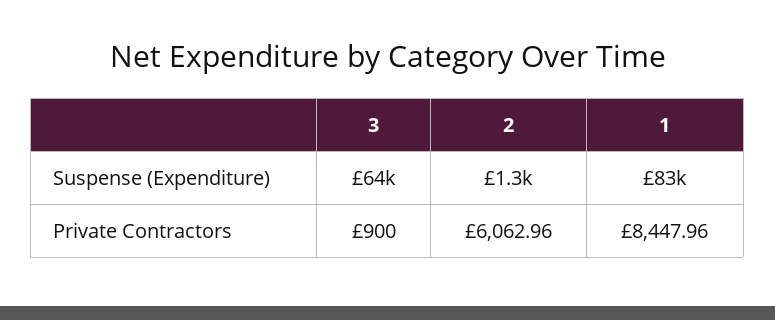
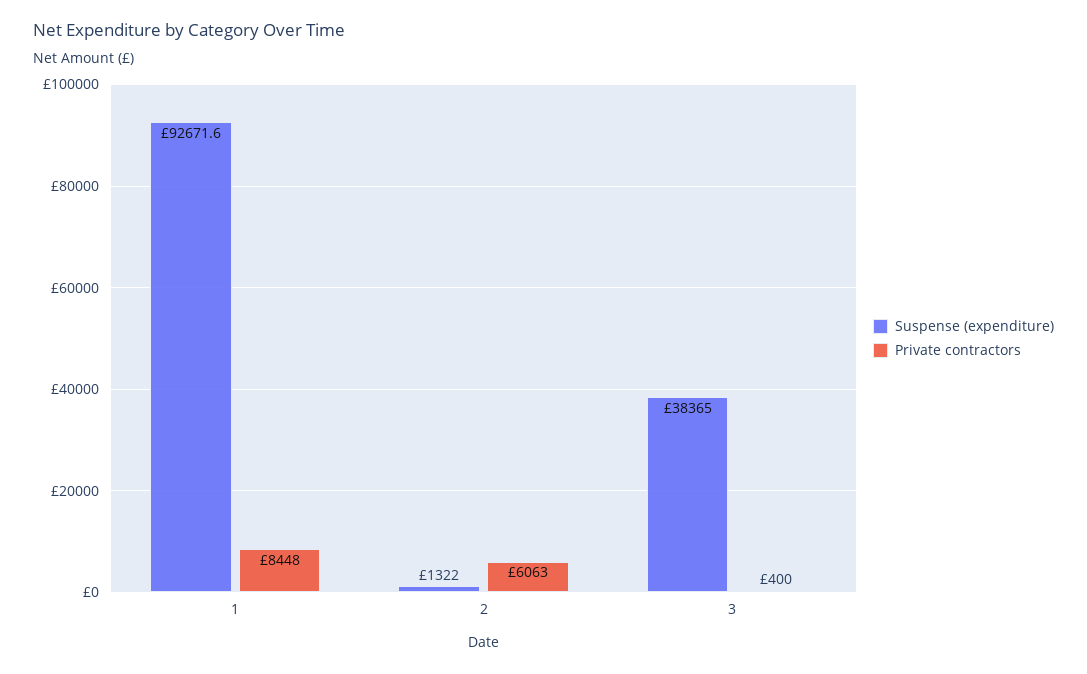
Suspense (Expenditure), 3: 64000 -> 38365
Suspense (Expenditure), 1: 83000 -> 92671.6
Private Contractors, 3: 900 -> 400

